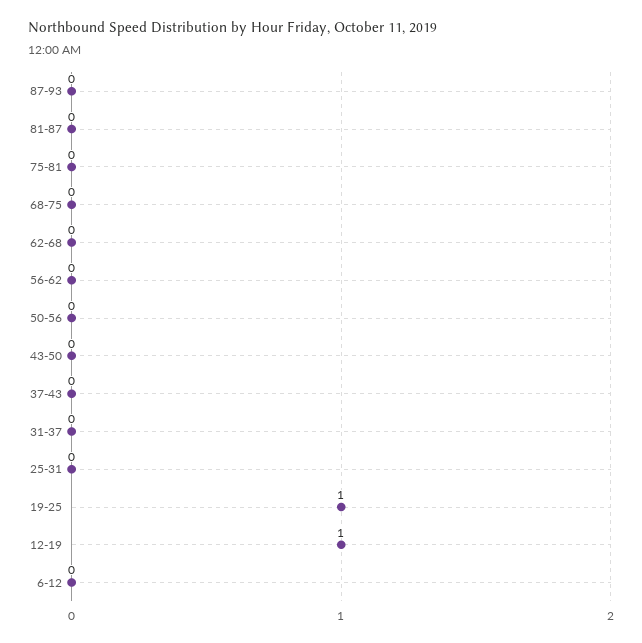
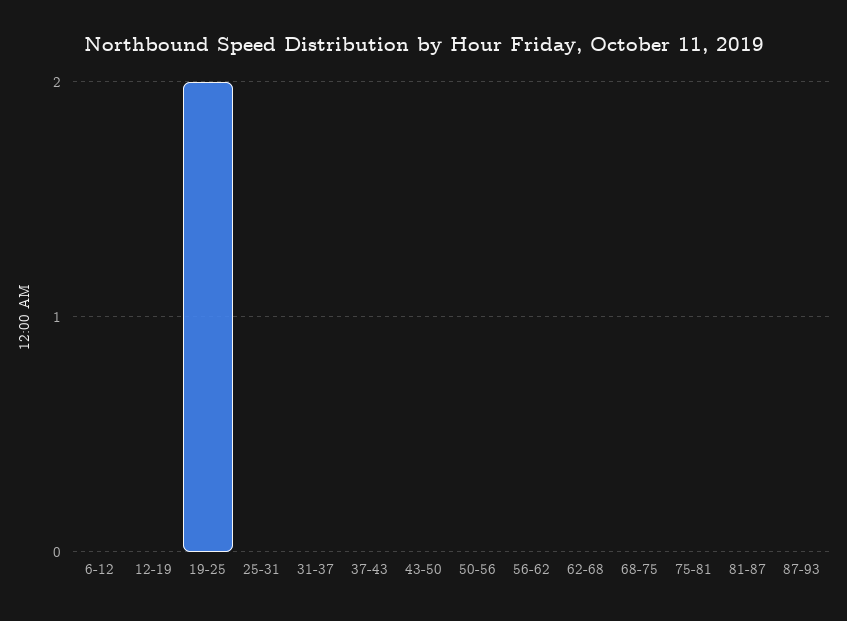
19-25: 1 -> 2
12-19: 1 -> 0

